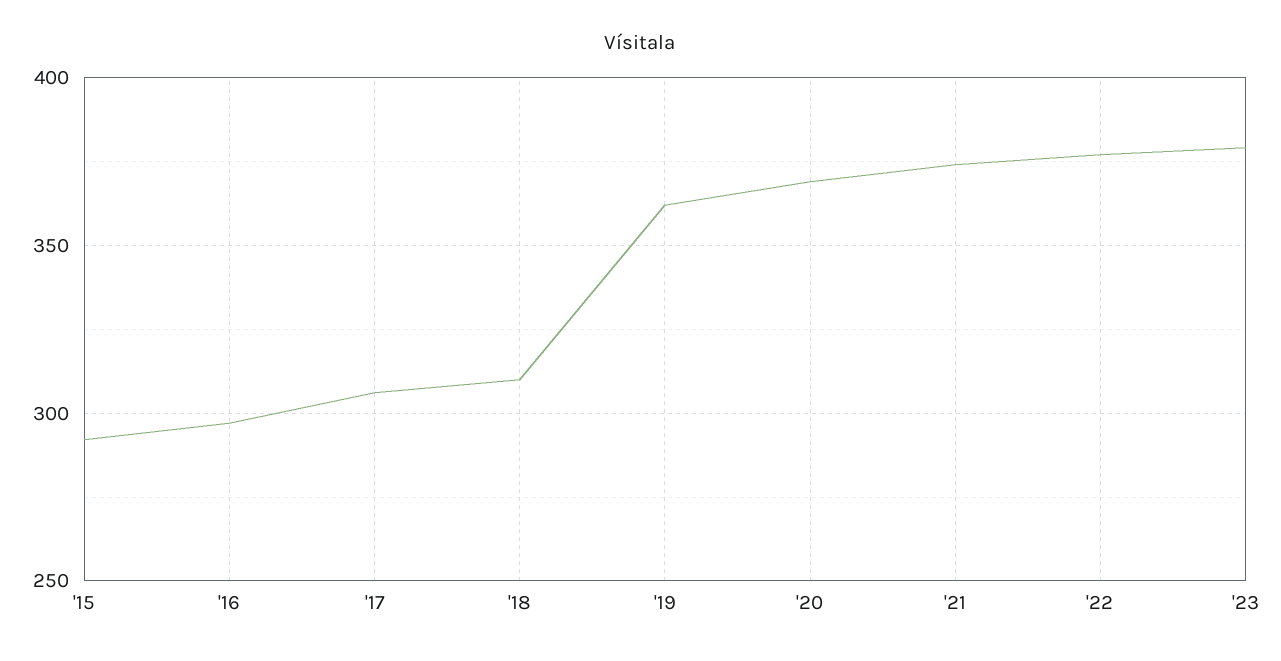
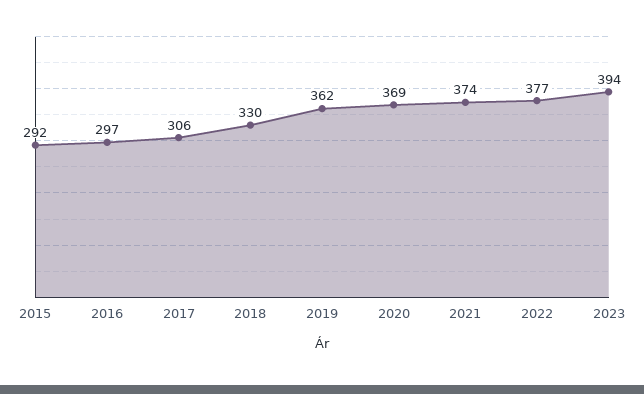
'18: 310 -> 330
'23: 380 -> 394

